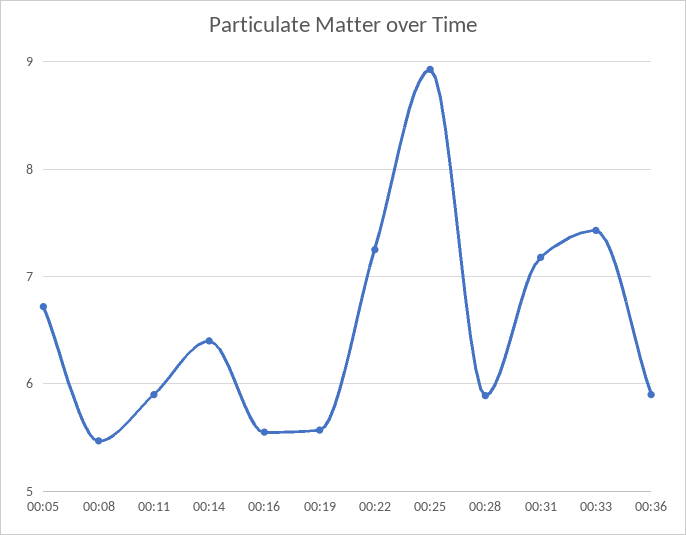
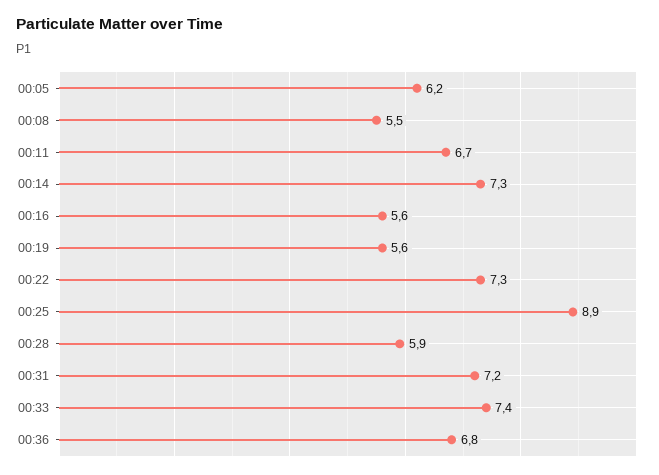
00:05: 6.7 -> 6.2
00:11: 5.9 -> 6.7
00:14: 6.4 -> 7.3
00:36: 5.9 -> 6.8

